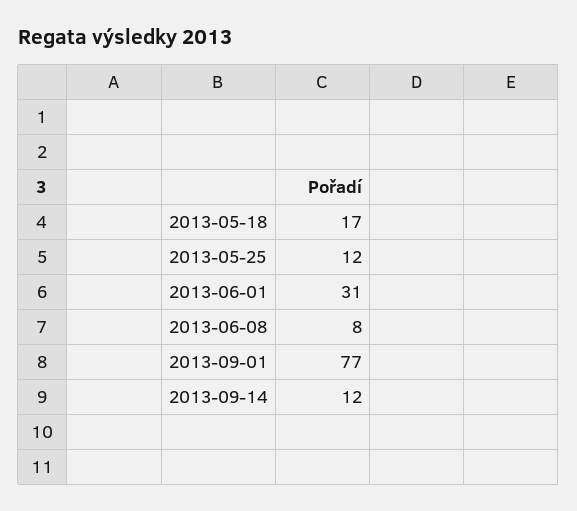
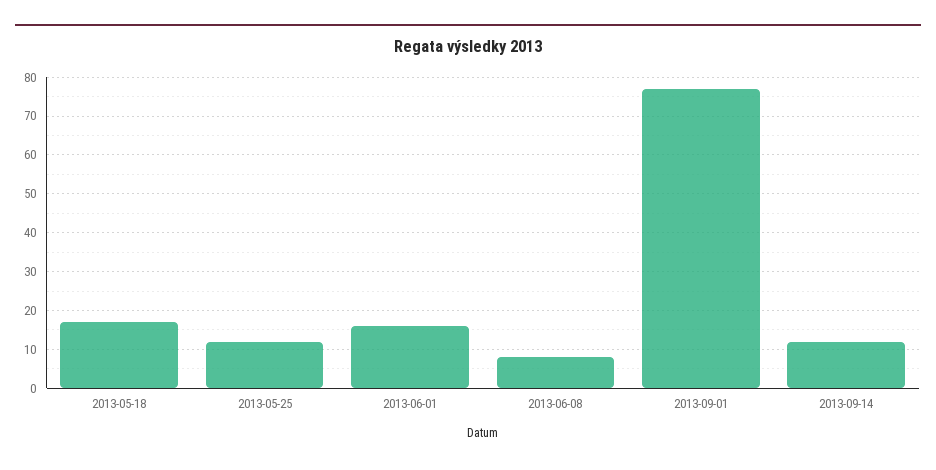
2013-06-01: 31 -> 15

